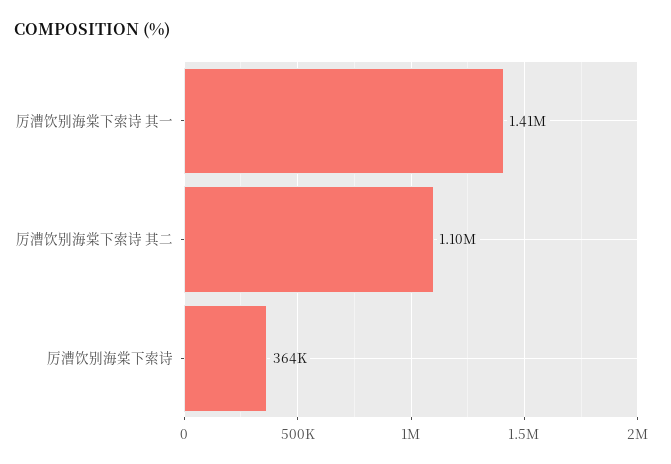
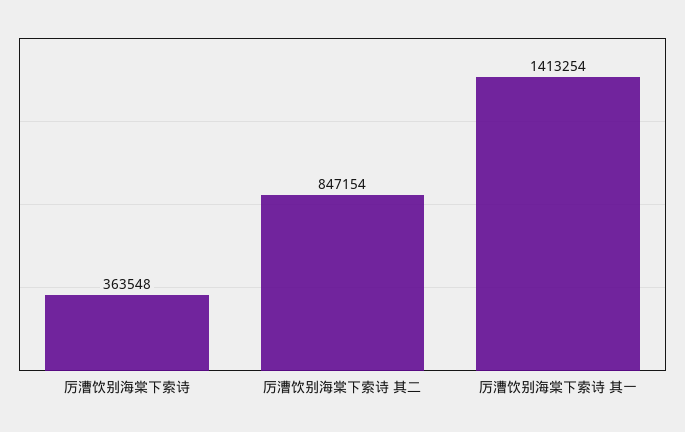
厉漕饮别海棠下索诗 其二: 1100000 -> 847154

